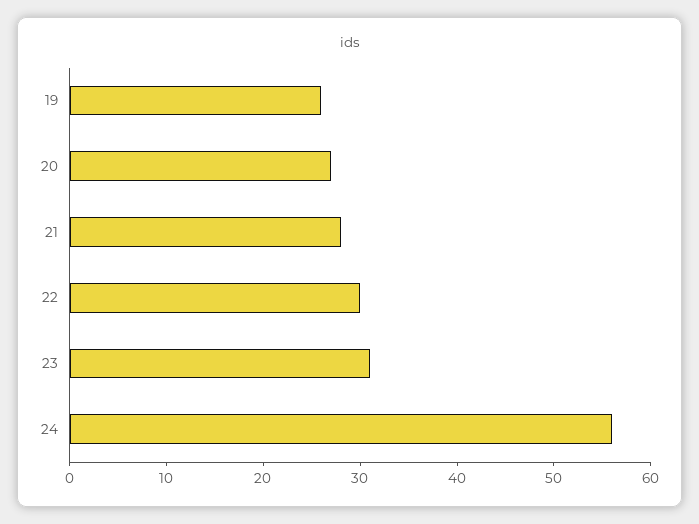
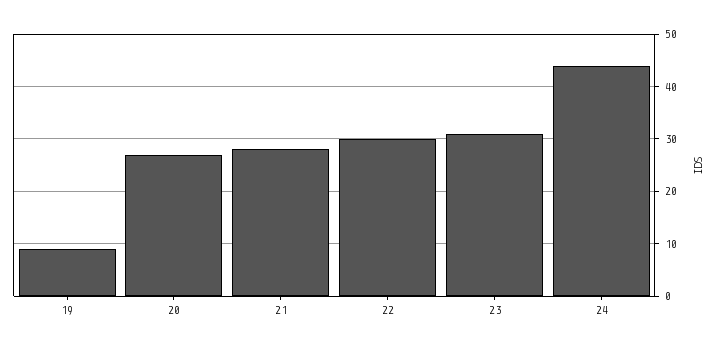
19: 26 -> 10
24: 56 -> 45

